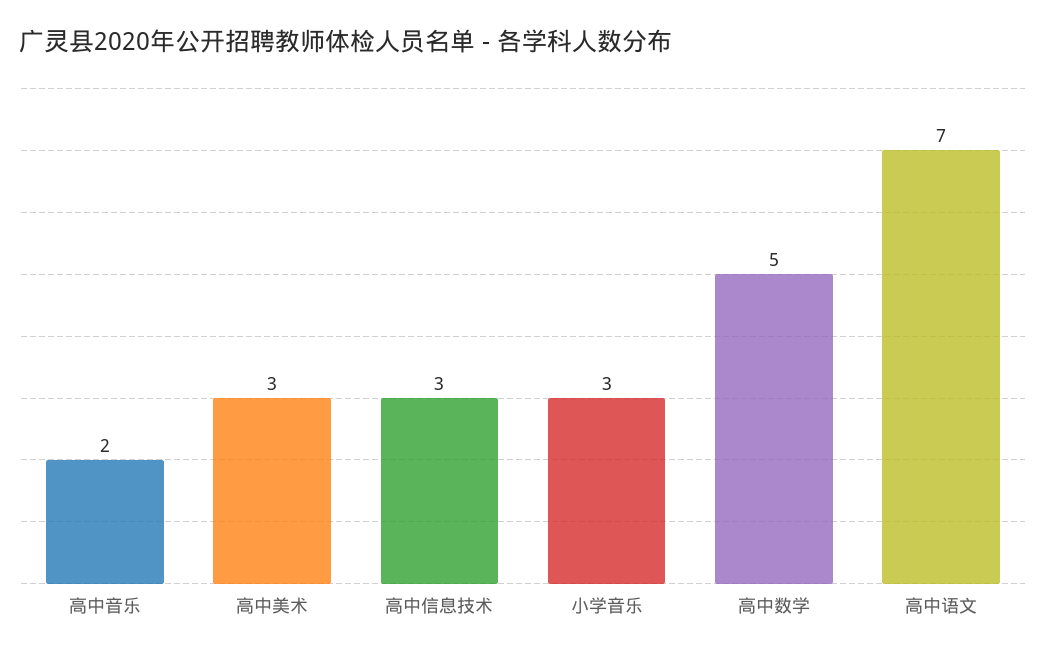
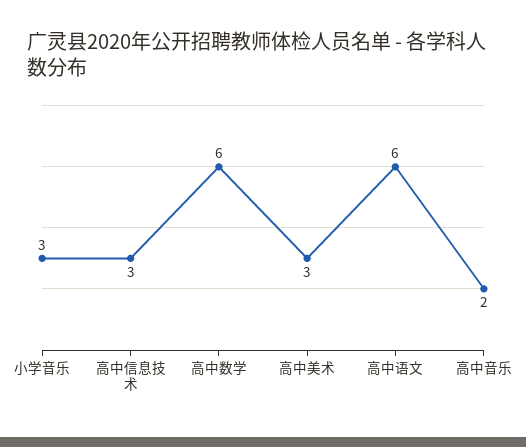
高中数学: 5 -> 6
高中语文: 7 -> 6

